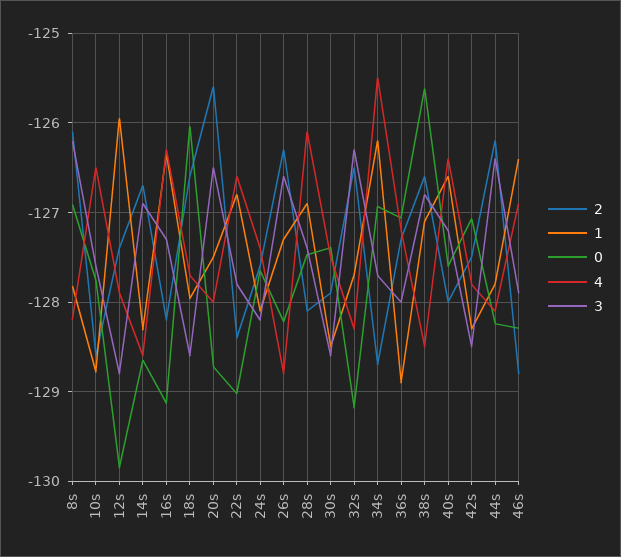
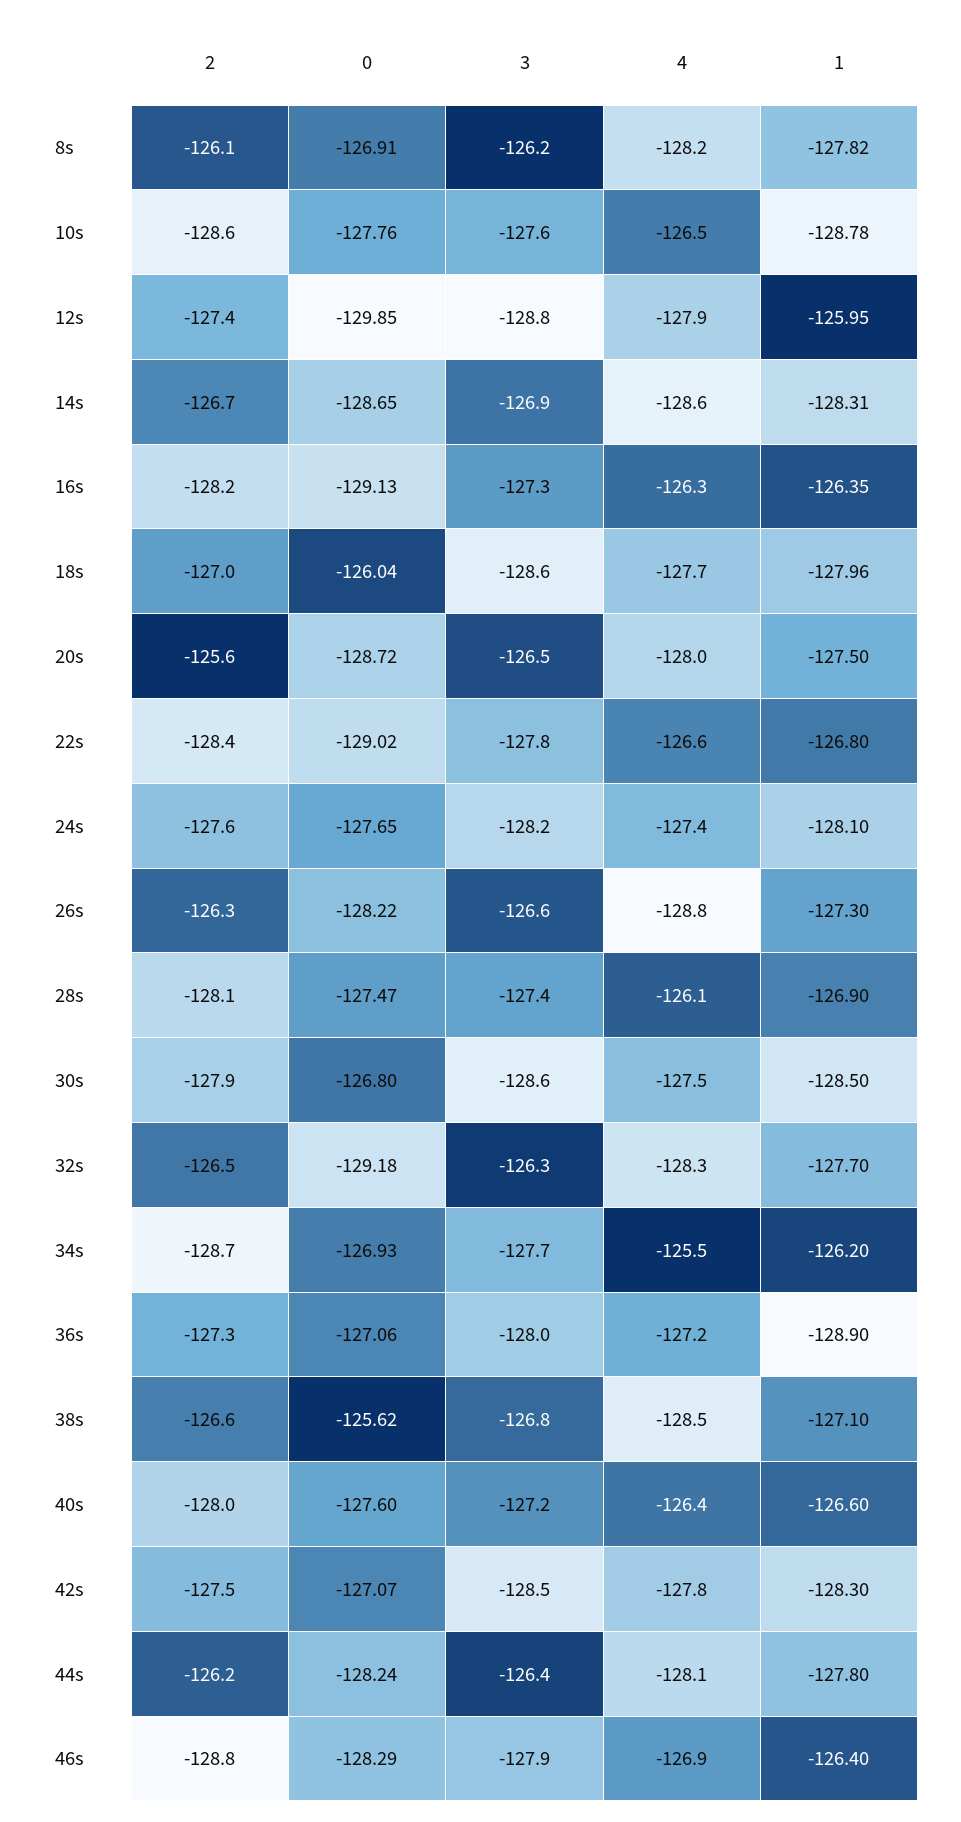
2, 18s: -126.6 -> -127
0, 30s: -127.4 -> -126.8

